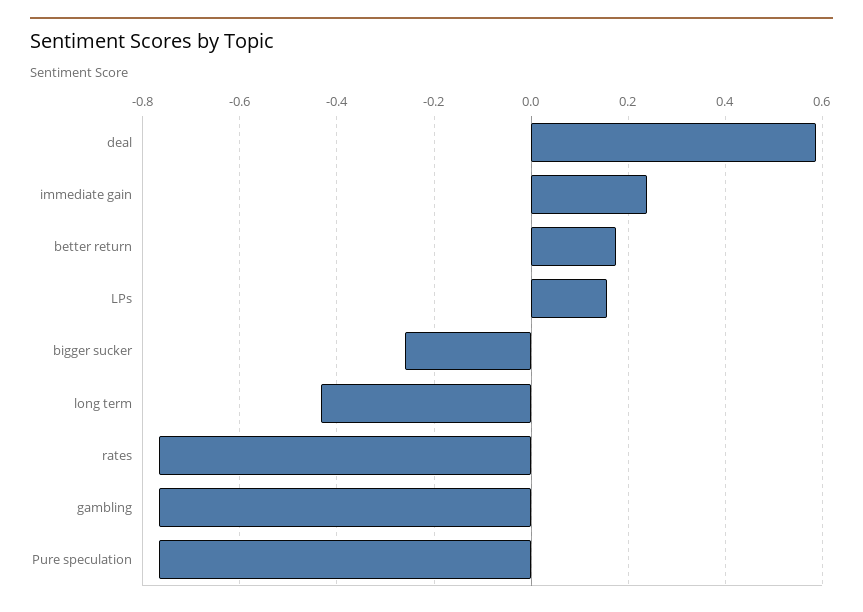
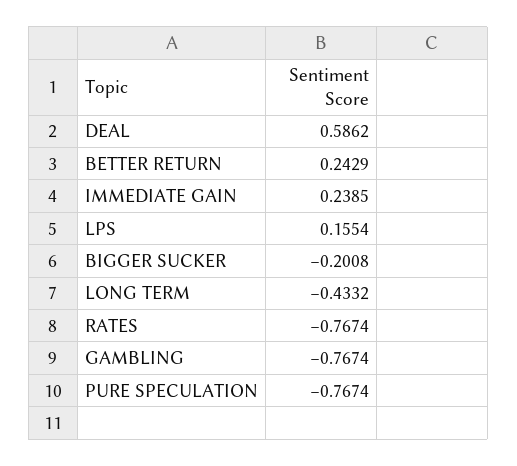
better return: 0.18 -> 0.2429
bigger sucker: -0.26 -> -0.2008

